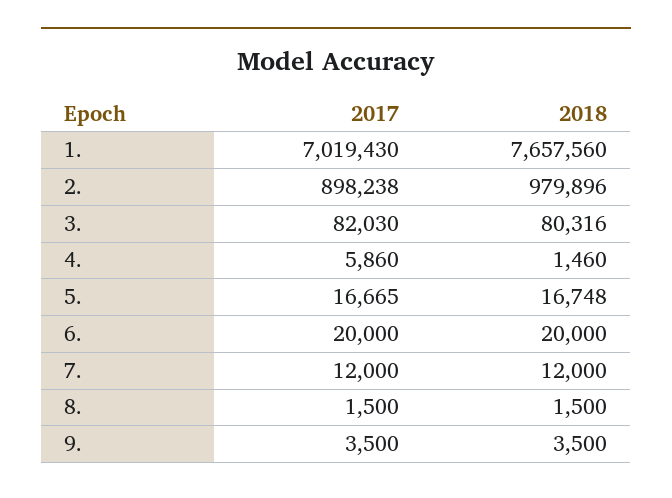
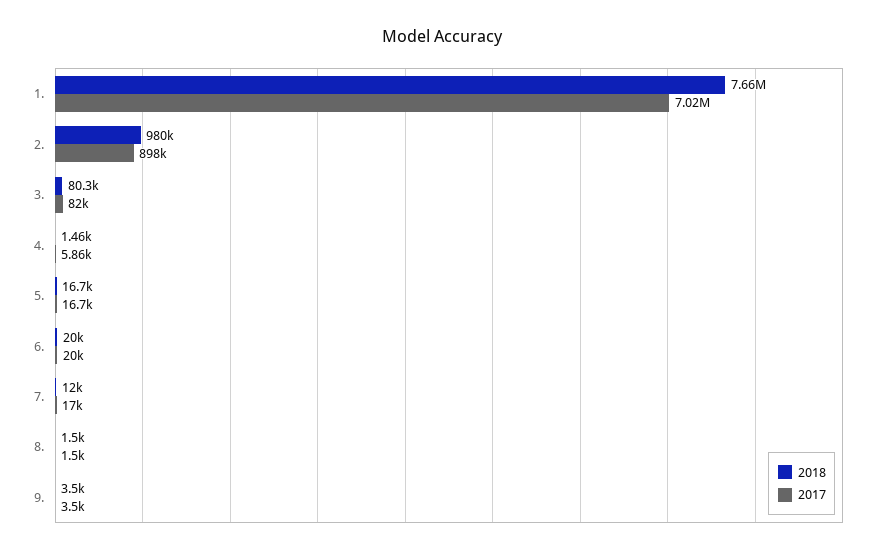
2017, 7.: 12000 -> 17000

